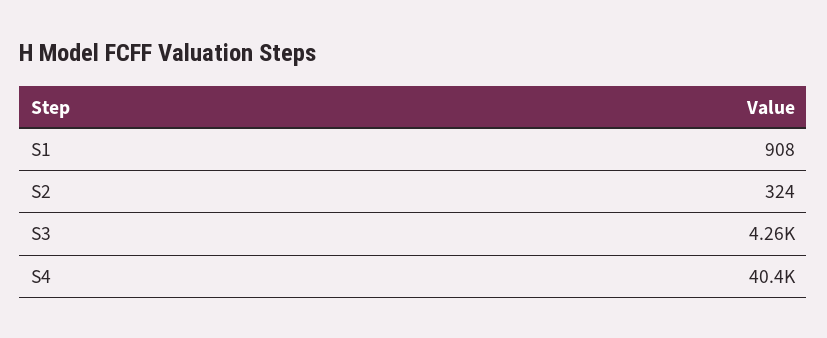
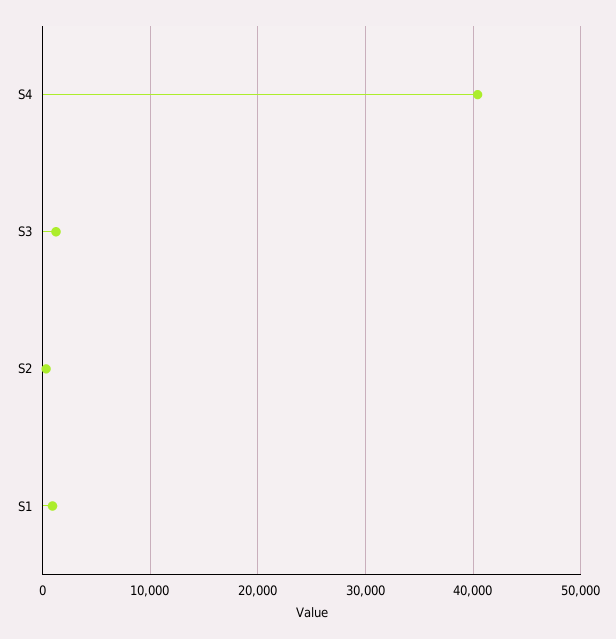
S3: 4260 -> 1000

